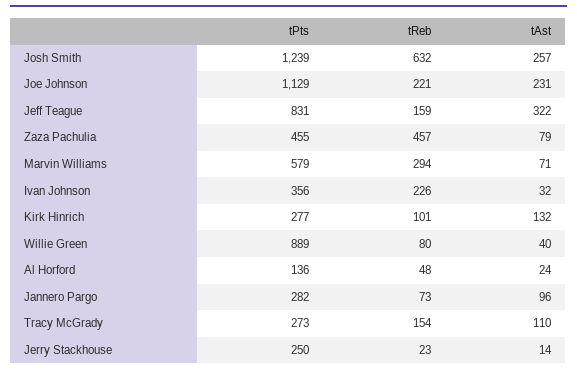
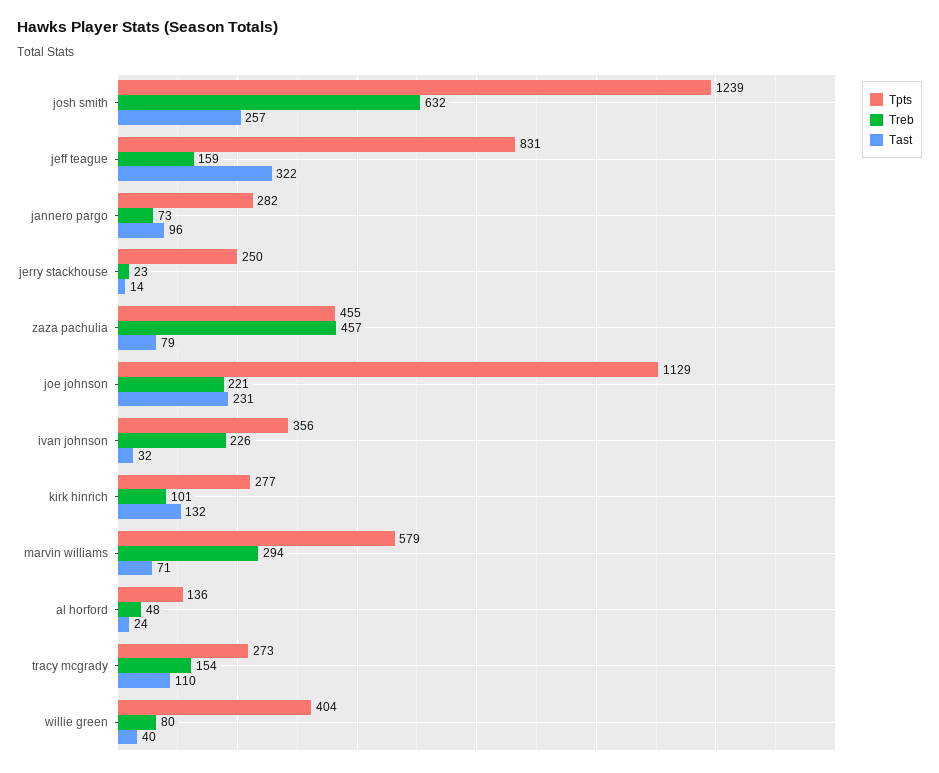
tPts, Willie Green: 889 -> 404

